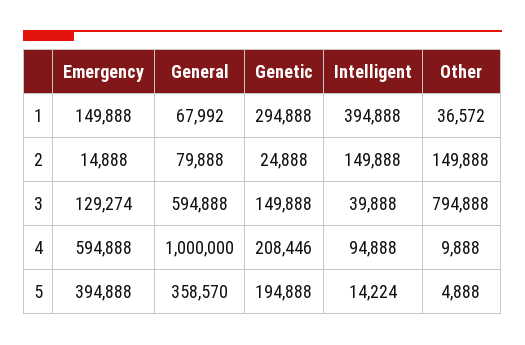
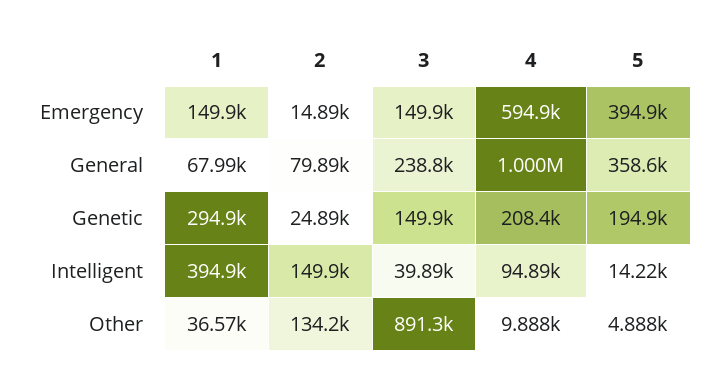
Other, 2: 149888 -> 134200
Emergency, 3: 129274 -> 149900
General, 3: 594888 -> 238800
Other, 3: 794888 -> 891300

